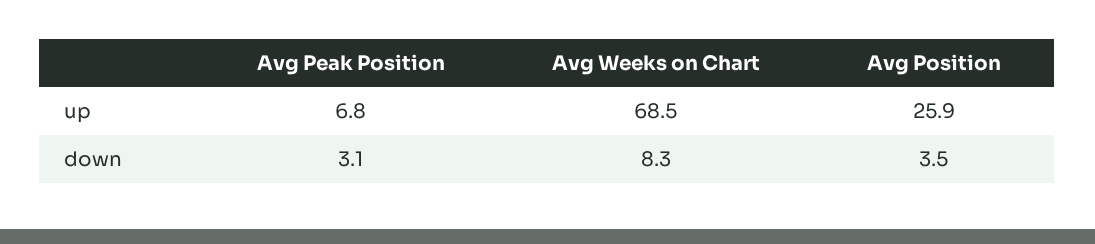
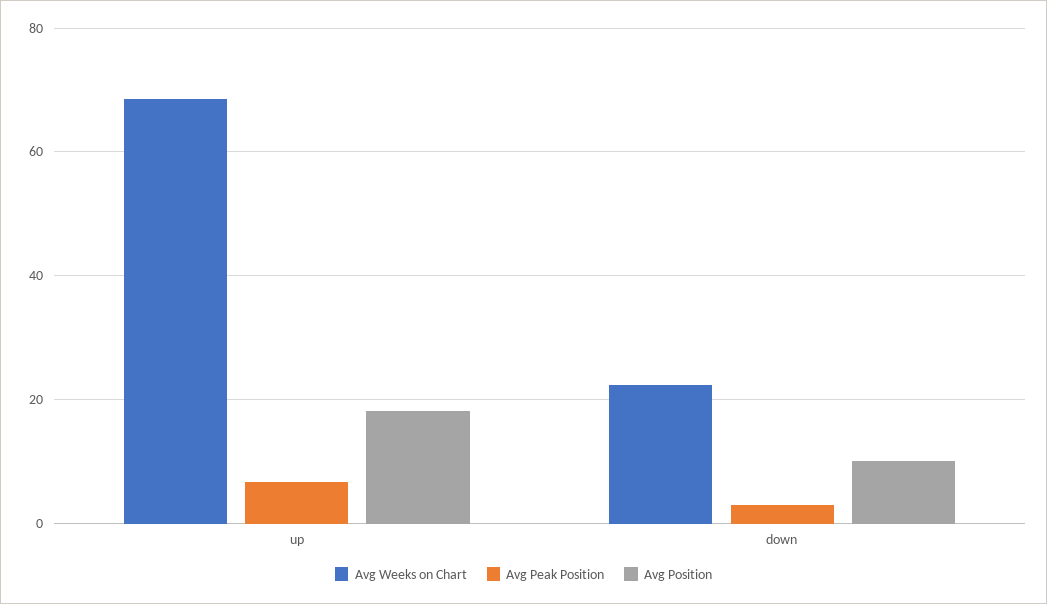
Avg Position, up: 25.9 -> 18
Avg Weeks on Chart, down: 8.3 -> 22
Avg Position, down: 3.5 -> 10

